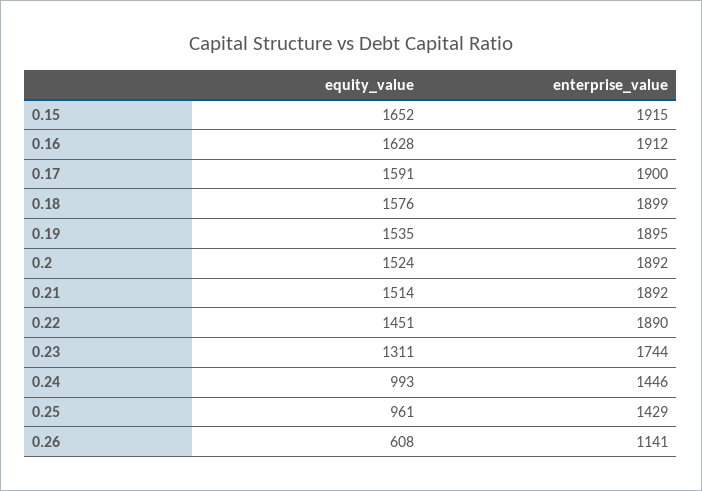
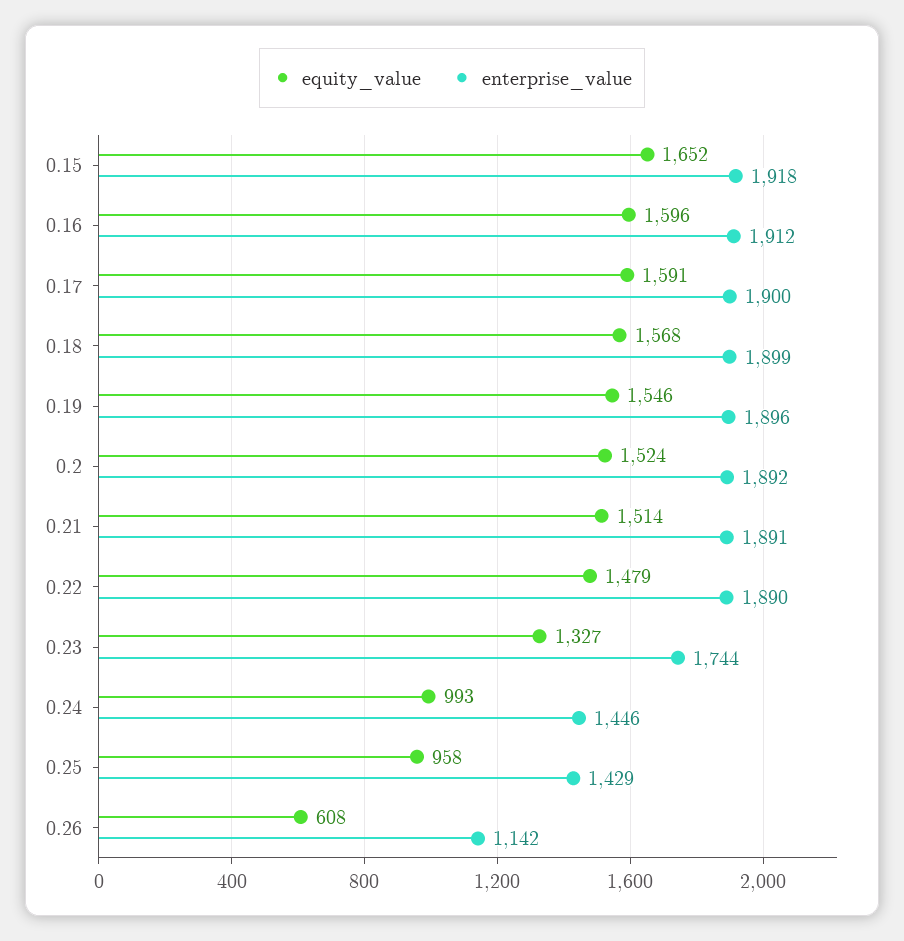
enterprise_value, 0.15: 1915 -> 1918
equity_value, 0.16: 1628 -> 1596
equity_value, 0.18: 1576 -> 1568
equity_value, 0.19: 1535 -> 1546
enterprise_value, 0.19: 1895 -> 1896
enterprise_value, 0.21: 1892 -> 1891
equity_value, 0.22: 1451 -> 1479
equity_value, 0.23: 1311 -> 1327
equity_value, 0.25: 961 -> 958
enterprise_value, 0.26: 1141 -> 1142

